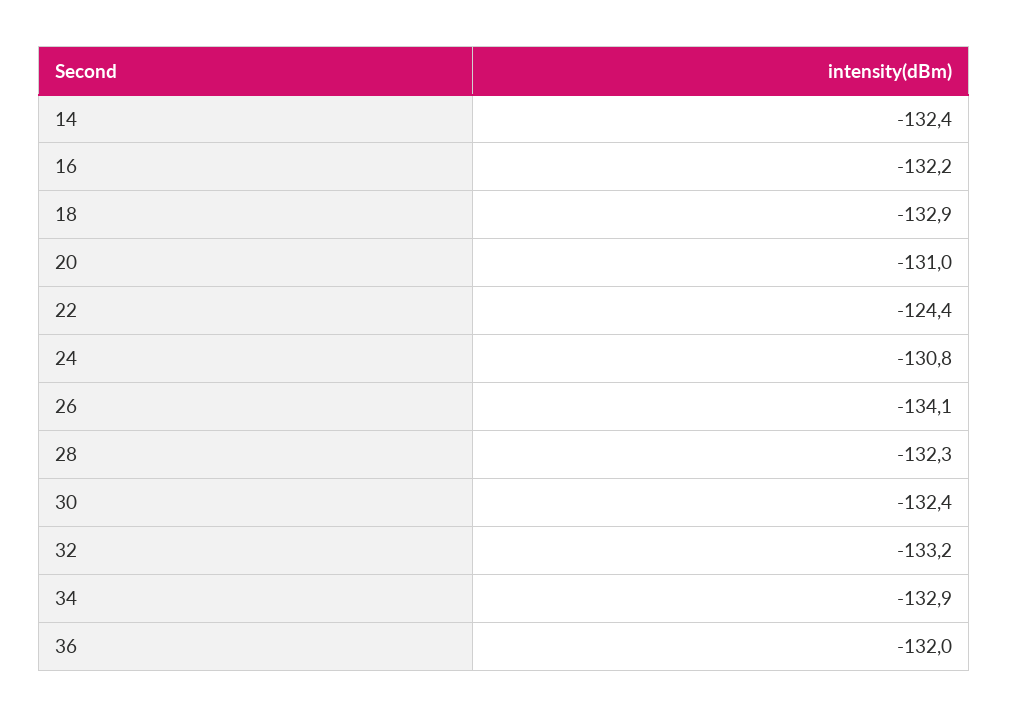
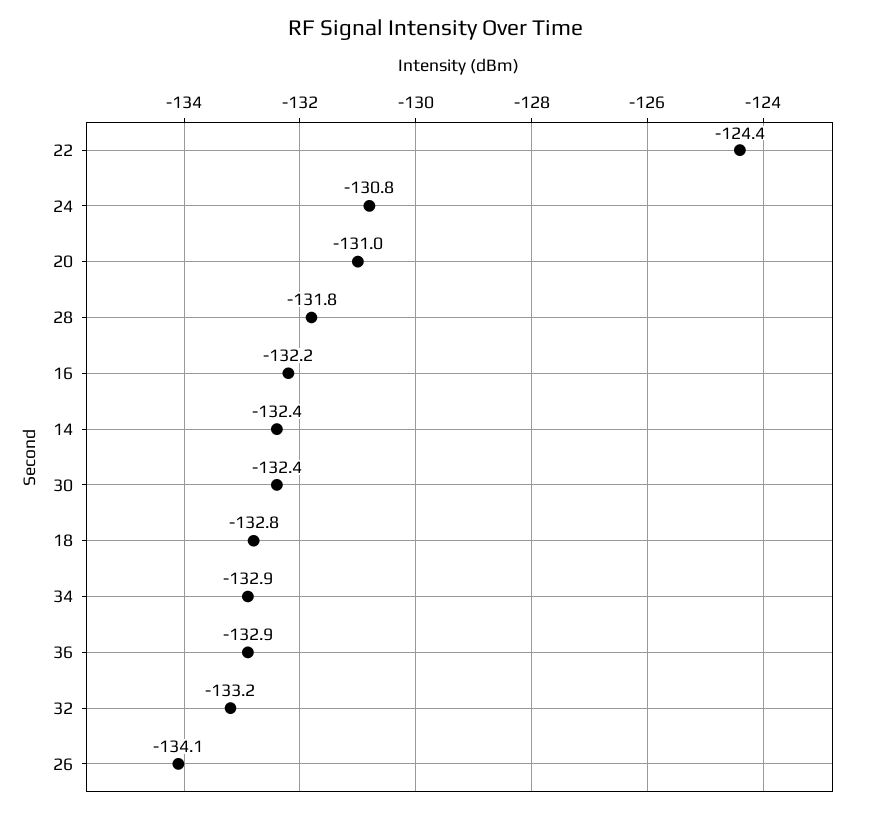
18: -132.9 -> -132.8
28: -132.3 -> -131.8
36: -132 -> -132.9

